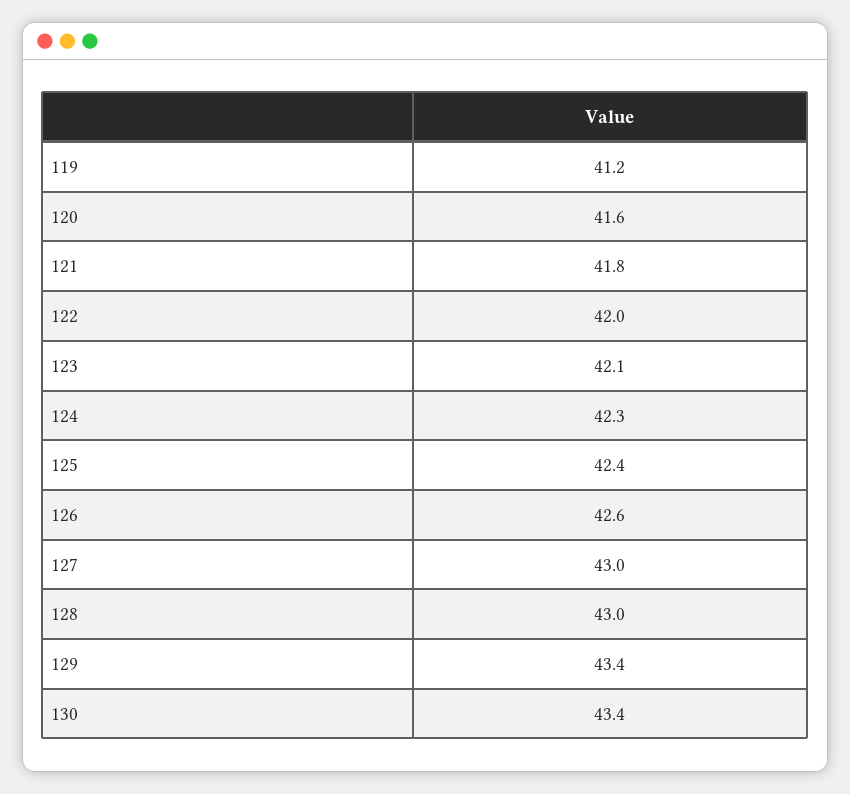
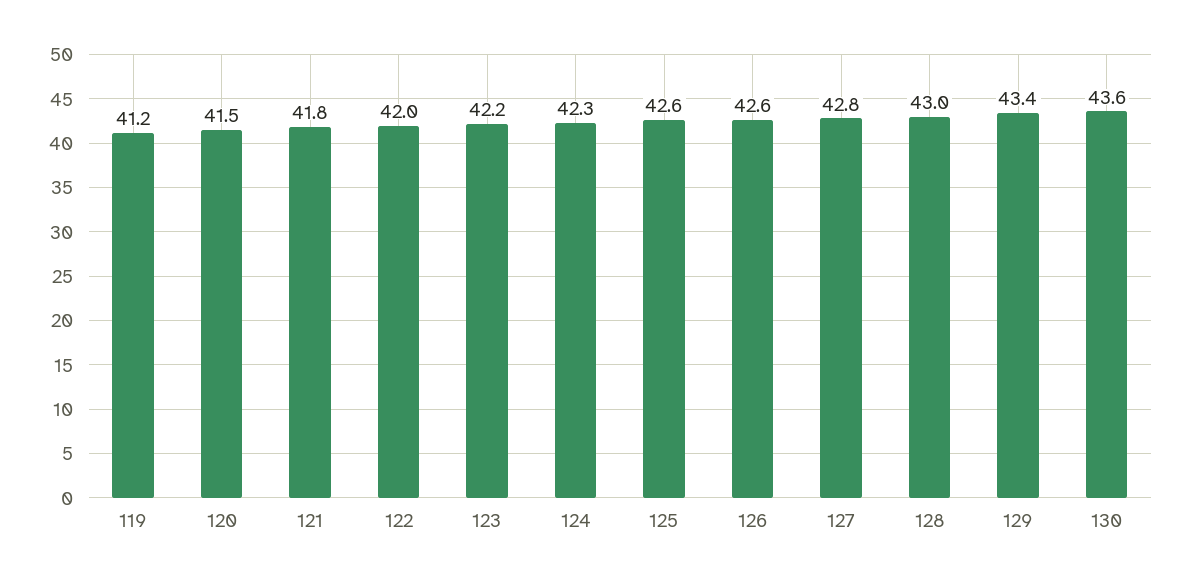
120: 41.6 -> 41.5
123: 42.1 -> 42.2
125: 42.4 -> 42.6
127: 43 -> 42.8
130: 43.4 -> 43.6

